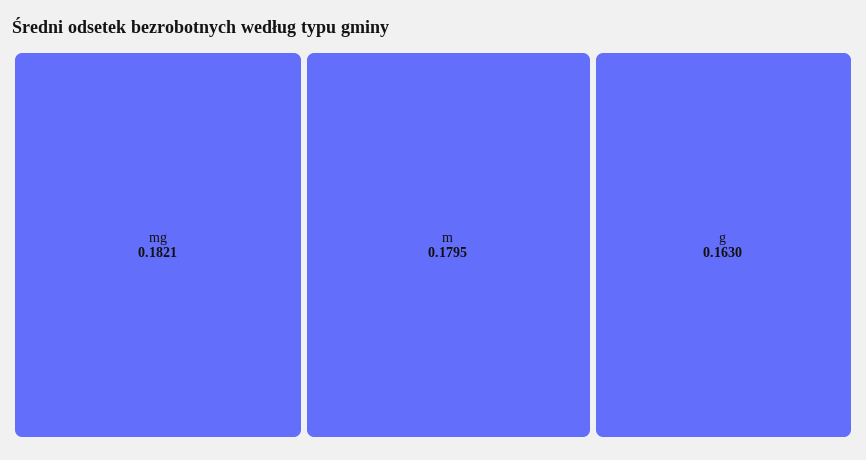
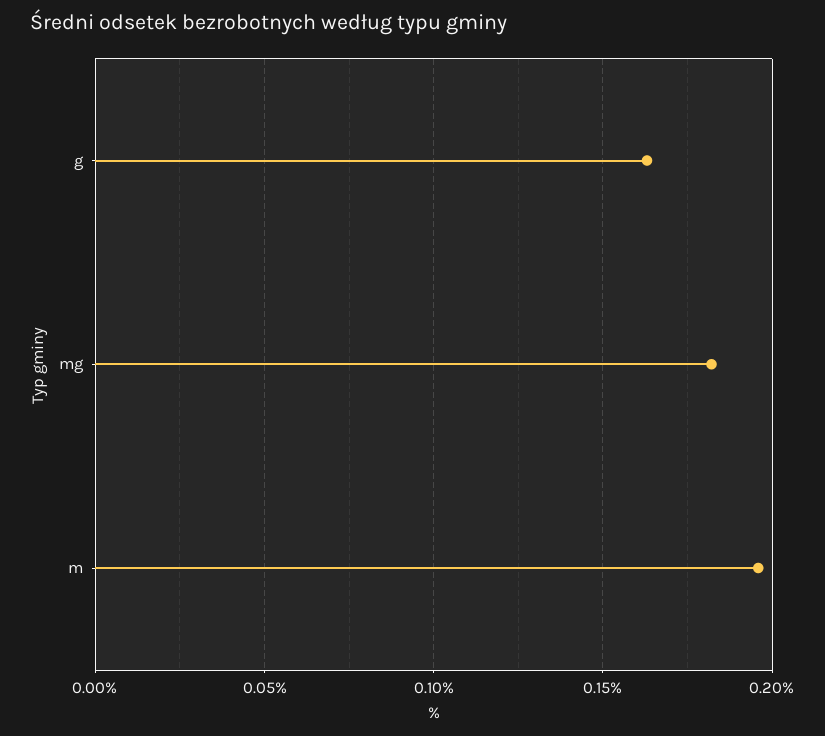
m: 0.1795 -> 0.195

